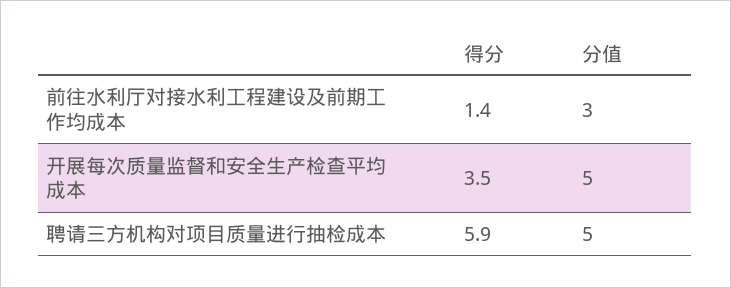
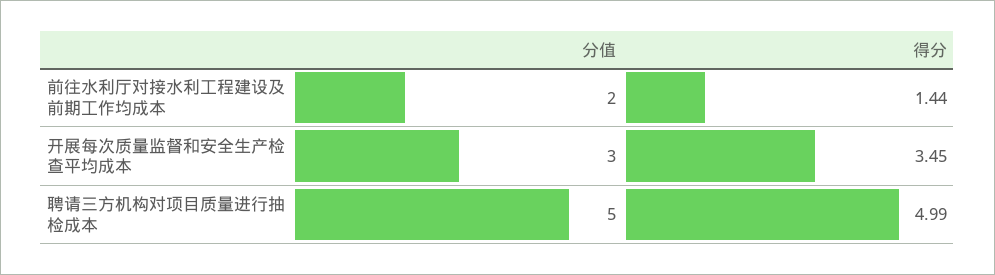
分值, 前往水利厅对接水利工程建设及前期工作均成本: 3 -> 2
分值, 开展每次质量监督和安全生产检查平均成本: 5 -> 3
得分, 聘请三方机构对项目质量进行抽检成本: 5.9 -> 4.99

